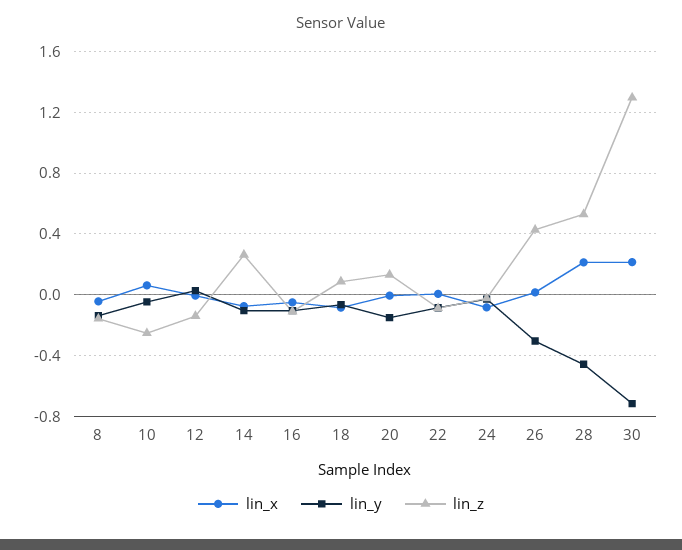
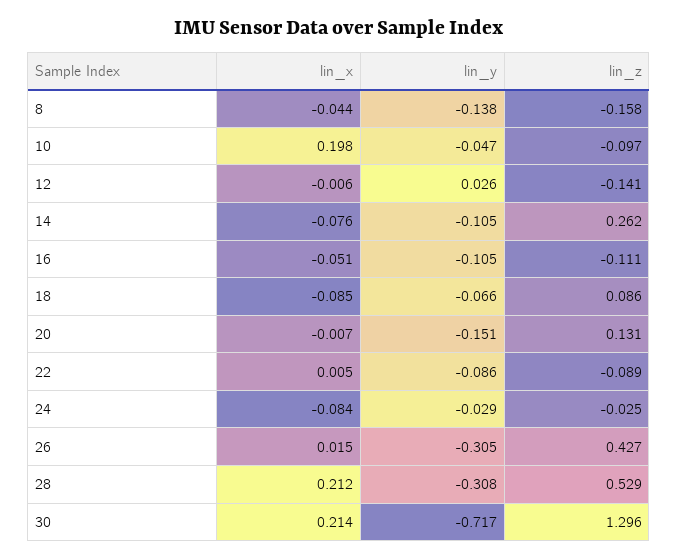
lin_x, 10: 0.05 -> 0.198
lin_z, 10: -0.25 -> -0.097
lin_y, 28: -0.45 -> -0.308

